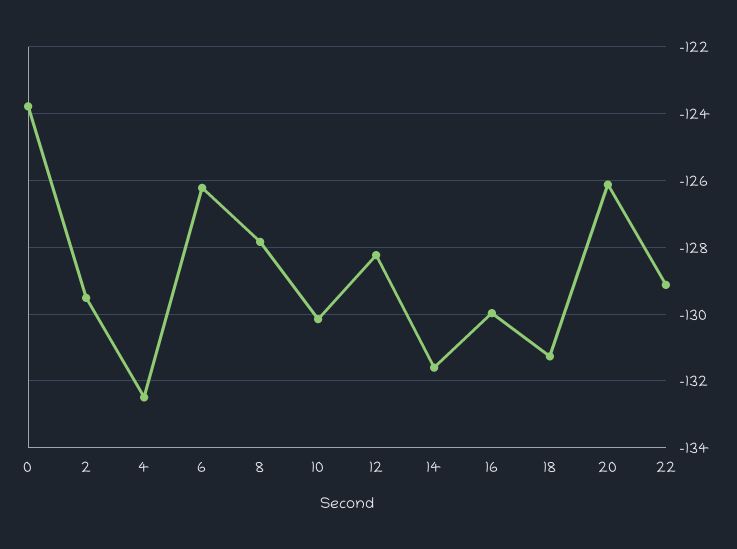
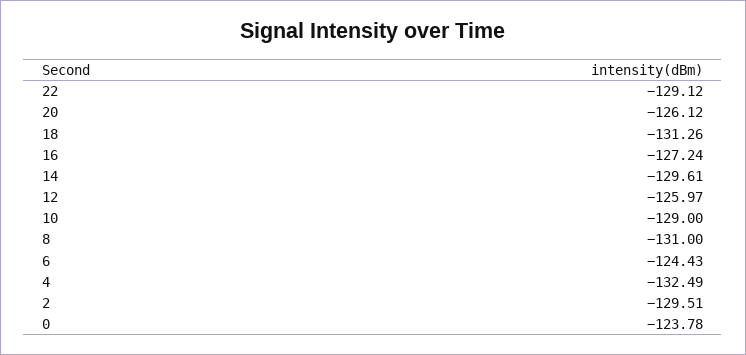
6: -126.2 -> -124.43
8: -127.8 -> -131
10: -130.2 -> -129
12: -128.2 -> -125.97
14: -131.6 -> -129.61
16: -130 -> -127.24

